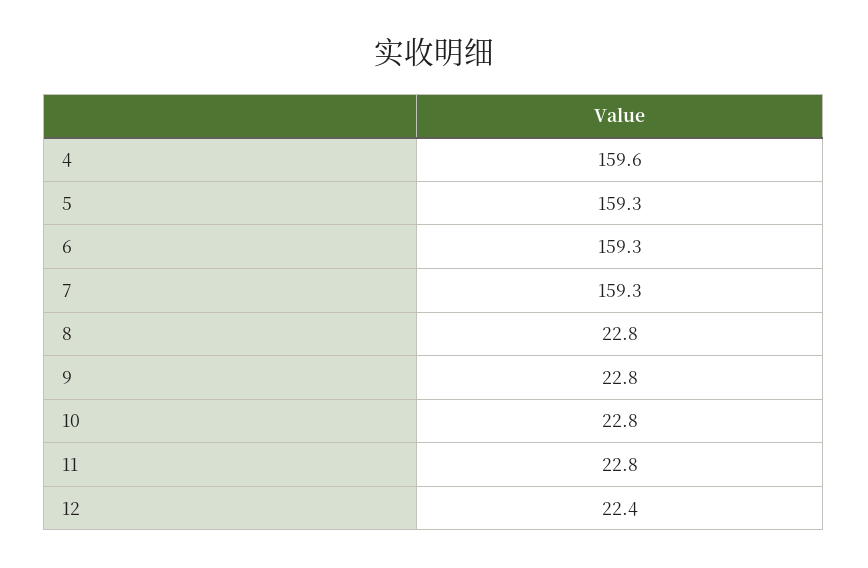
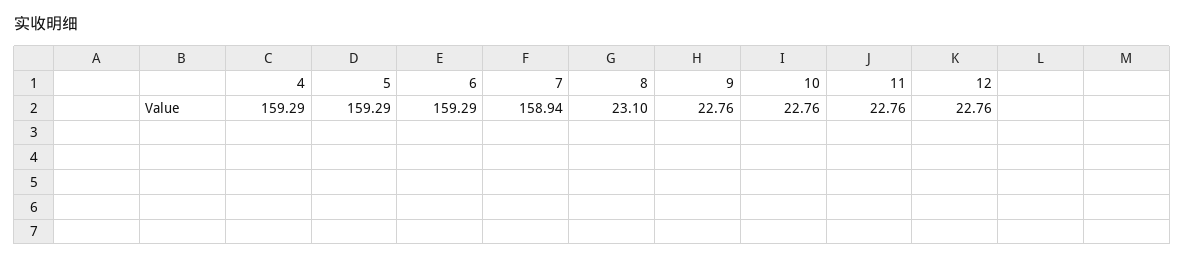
4: 159.6 -> 159.29
7: 159.3 -> 158.94
8: 22.8 -> 23.1
12: 22.4 -> 22.76

